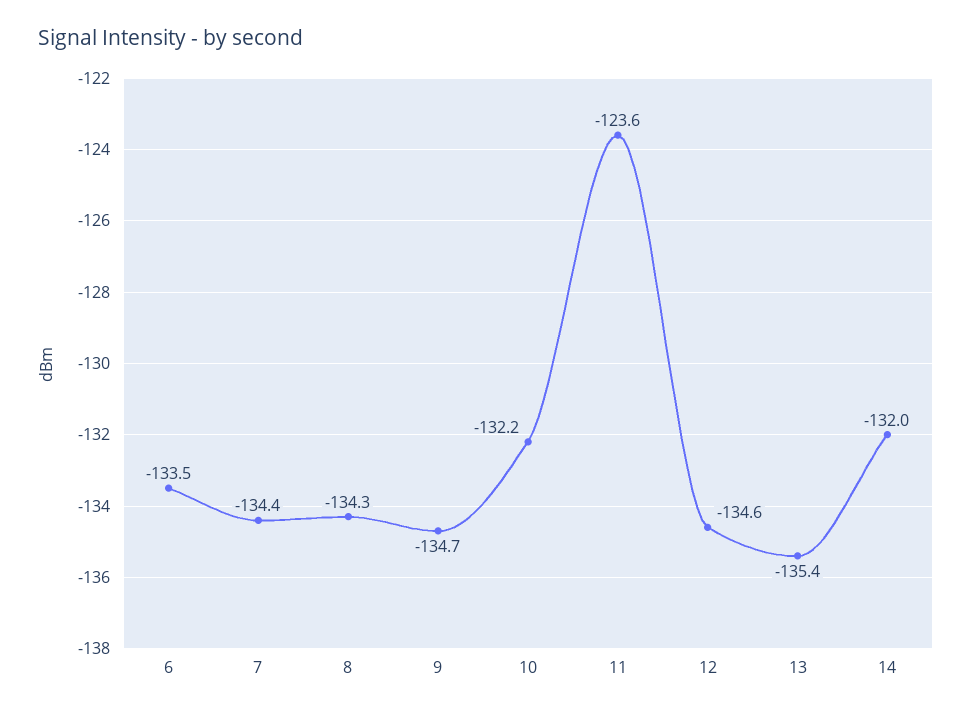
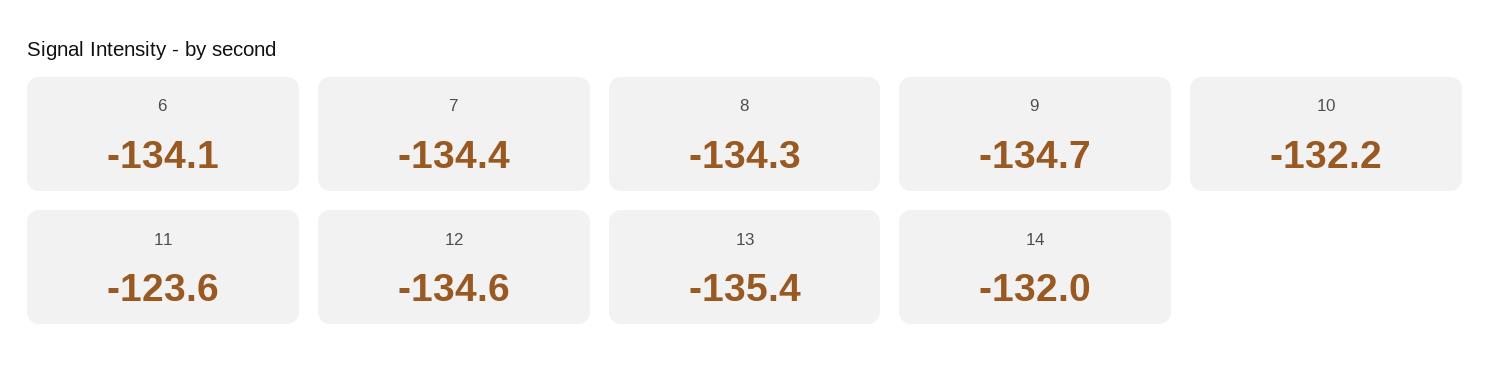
6: -133.5 -> -134.1

